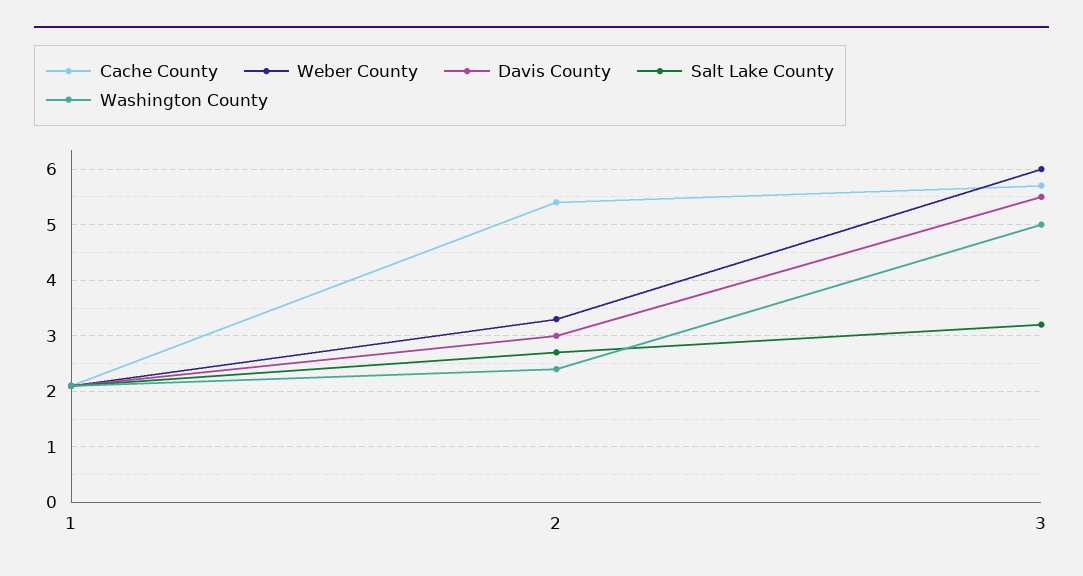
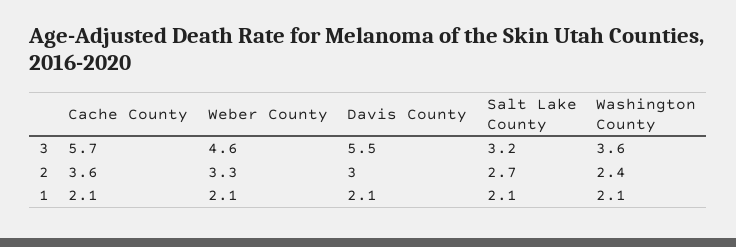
Cache County, 2: 5.5 -> 3.6
Weber County, 3: 6 -> 4.6
Washington County, 3: 5 -> 3.6

